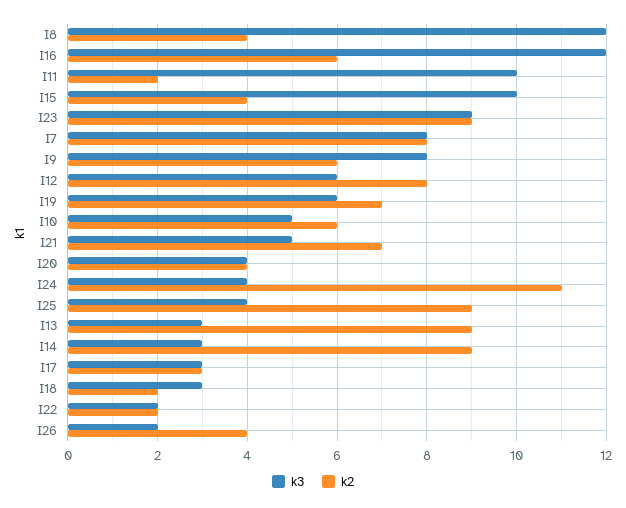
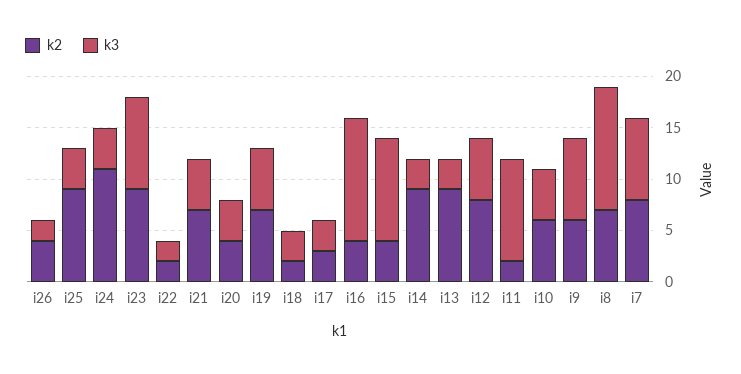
k2, I8: 4 -> 7
k2, I16: 6 -> 4

